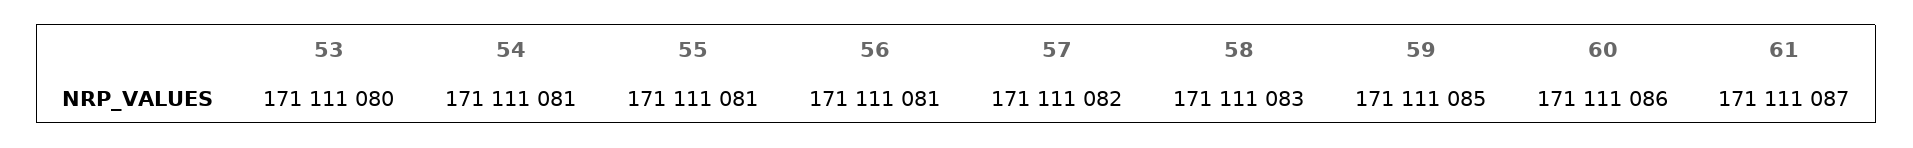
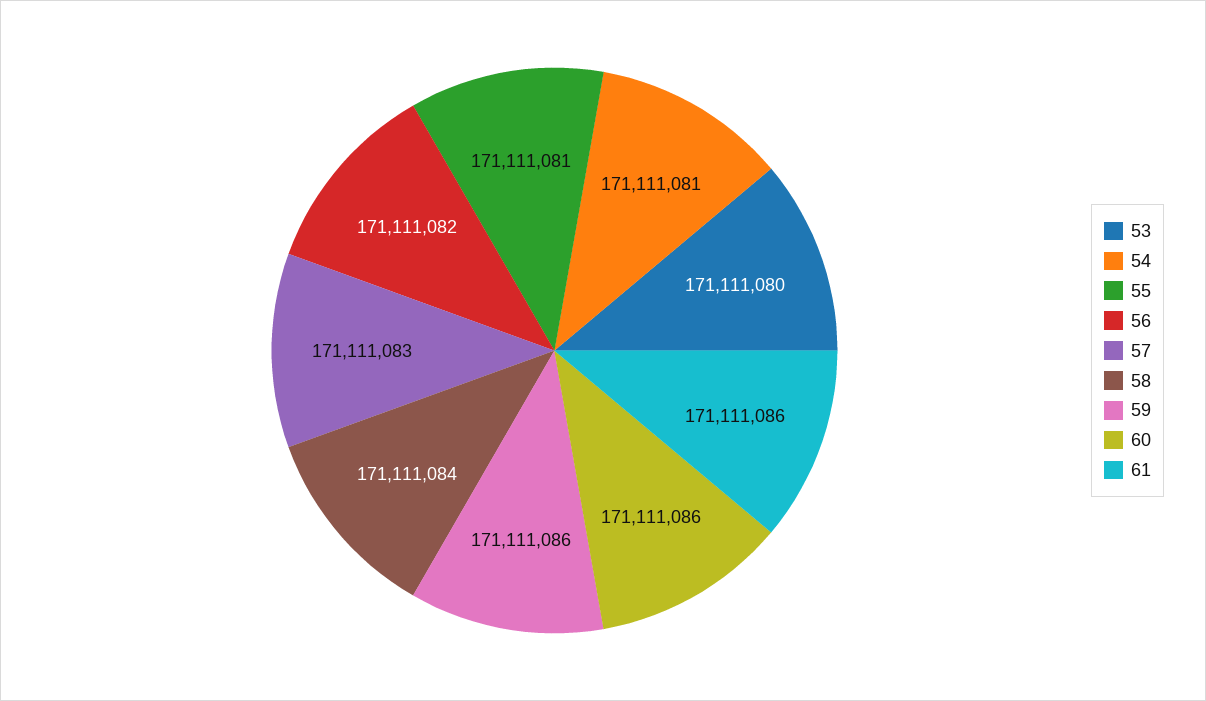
56: 171111081 -> 171111082
57: 171111082 -> 171111083
58: 171111083 -> 171111084
59: 171111085 -> 171111086
61: 171111087 -> 171111086

